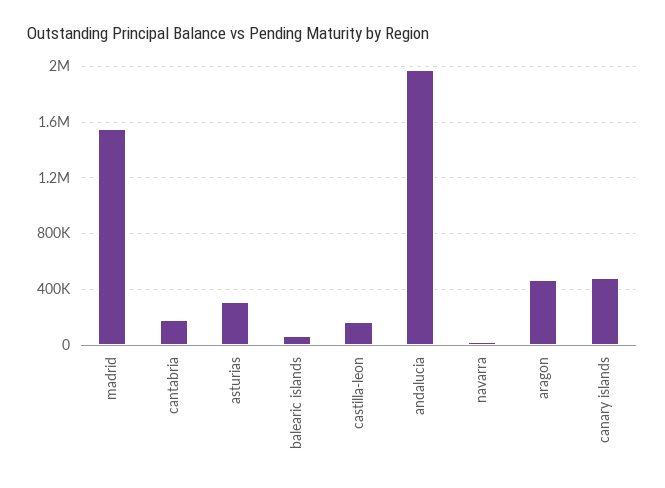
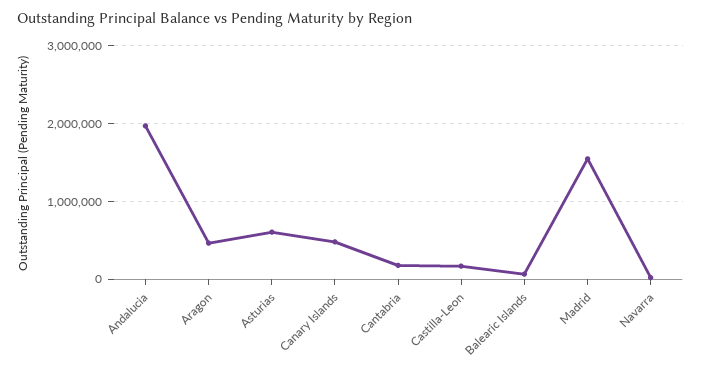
asturias: 300000 -> 600000

